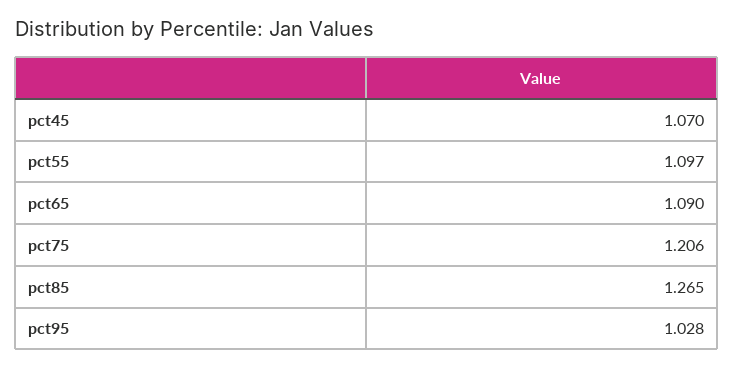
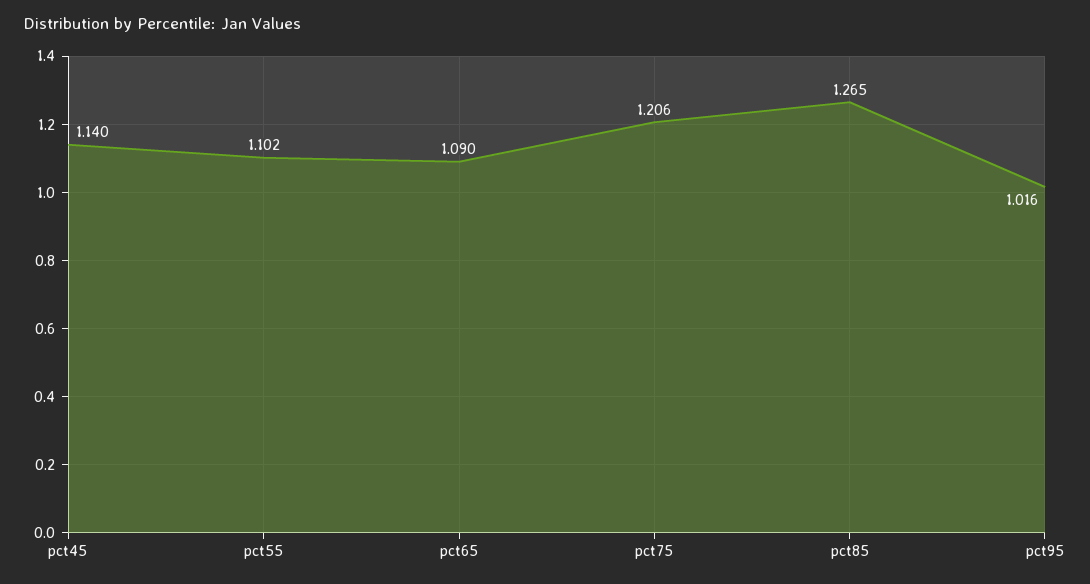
pct45: 1.07 -> 1.14
pct55: 1.097 -> 1.102
pct95: 1.028 -> 1.016

